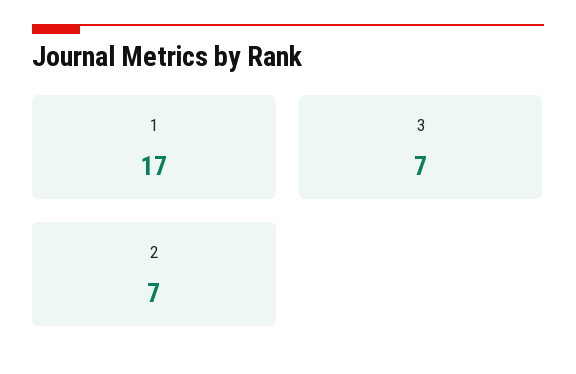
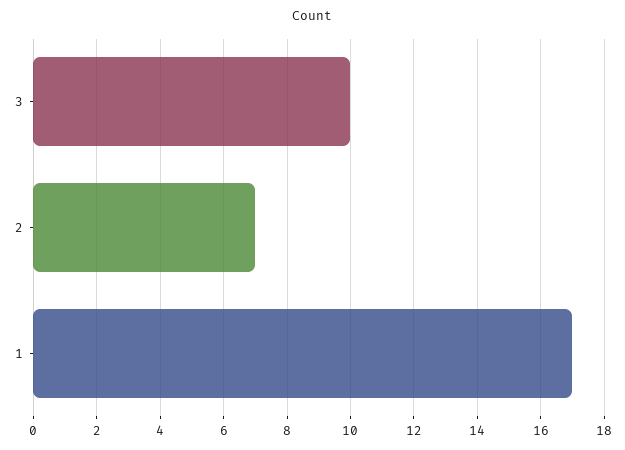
3: 7 -> 10

